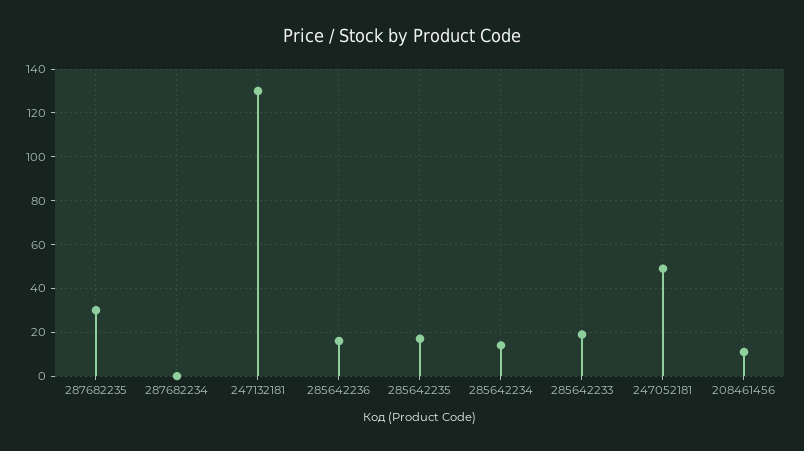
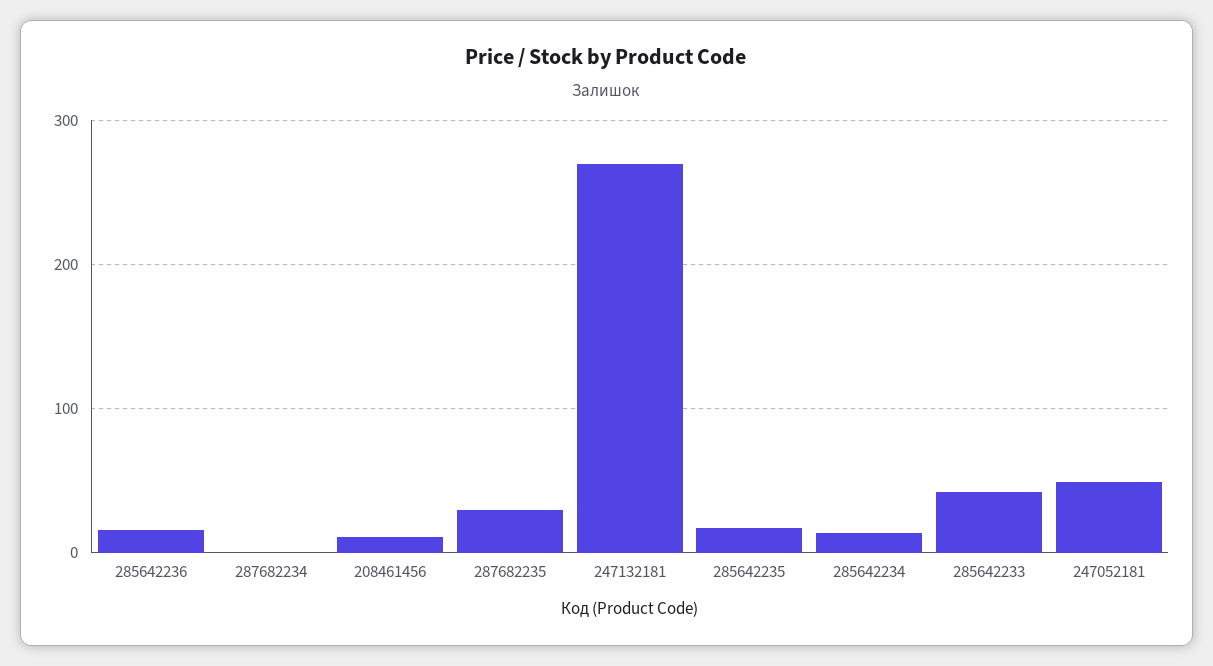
247132181: 130 -> 270
285642233: 20 -> 40

